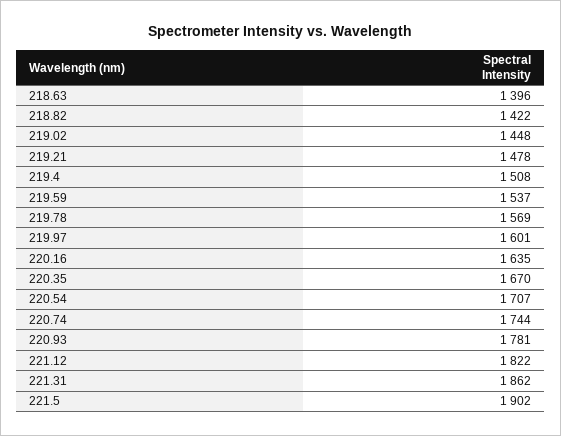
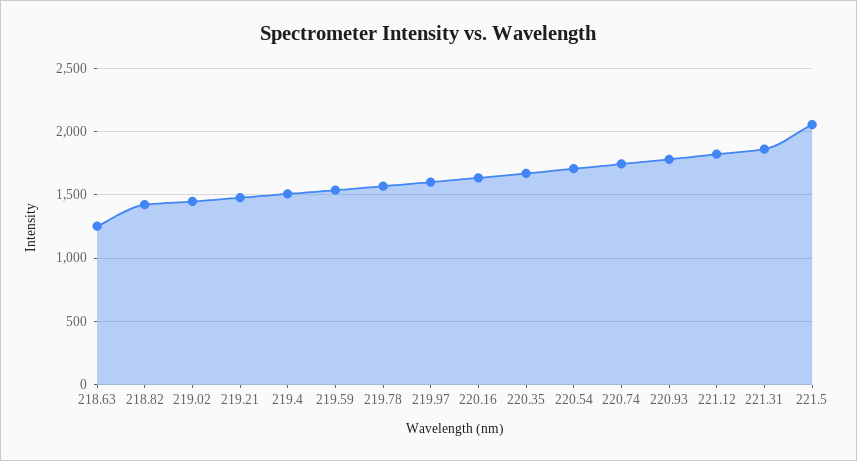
218.63: 1396 -> 1250
221.5: 1902 -> 2050

